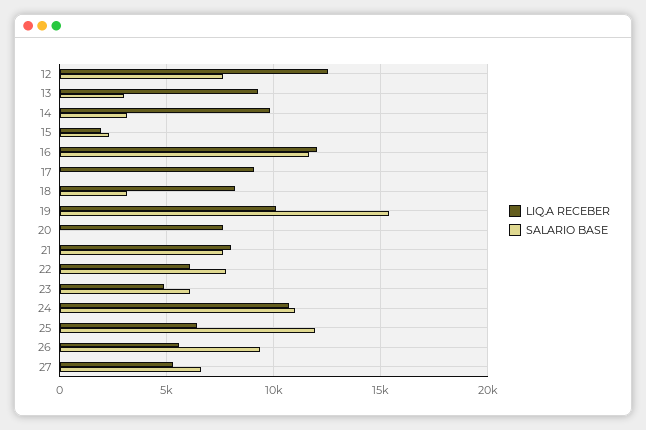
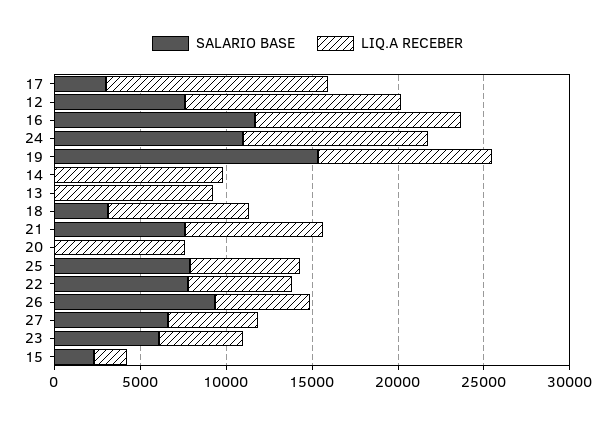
SALARIO BASE, 13: 3000 -> 0
SALARIO BASE, 14: 3000 -> 0
LIQ.A RECEBER, 17: 9000 -> 13000
SALARIO BASE, 17: 0 -> 3000
SALARIO BASE, 25: 12000 -> 8000

